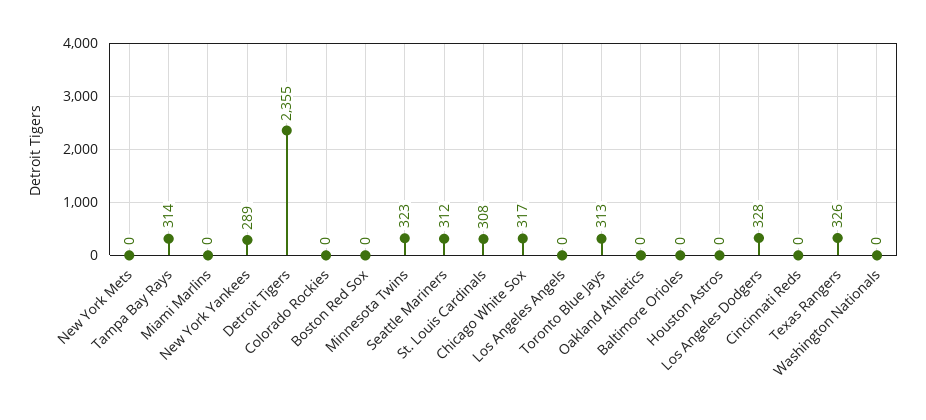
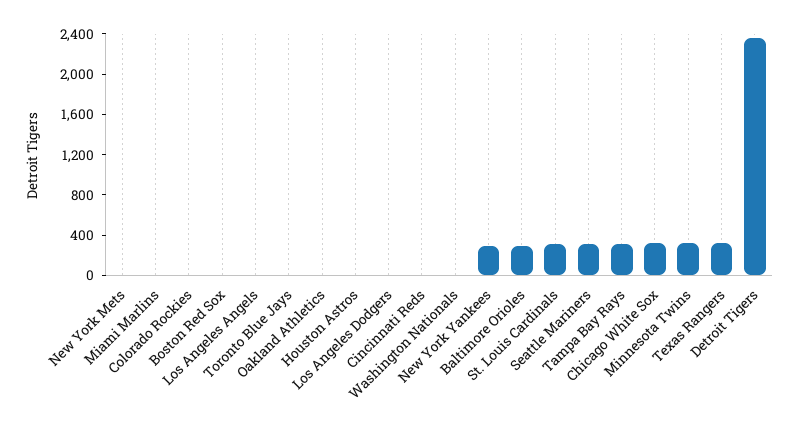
Toronto Blue Jays: 313 -> 0
Baltimore Orioles: 0 -> 300
Los Angeles Dodgers: 328 -> 0

